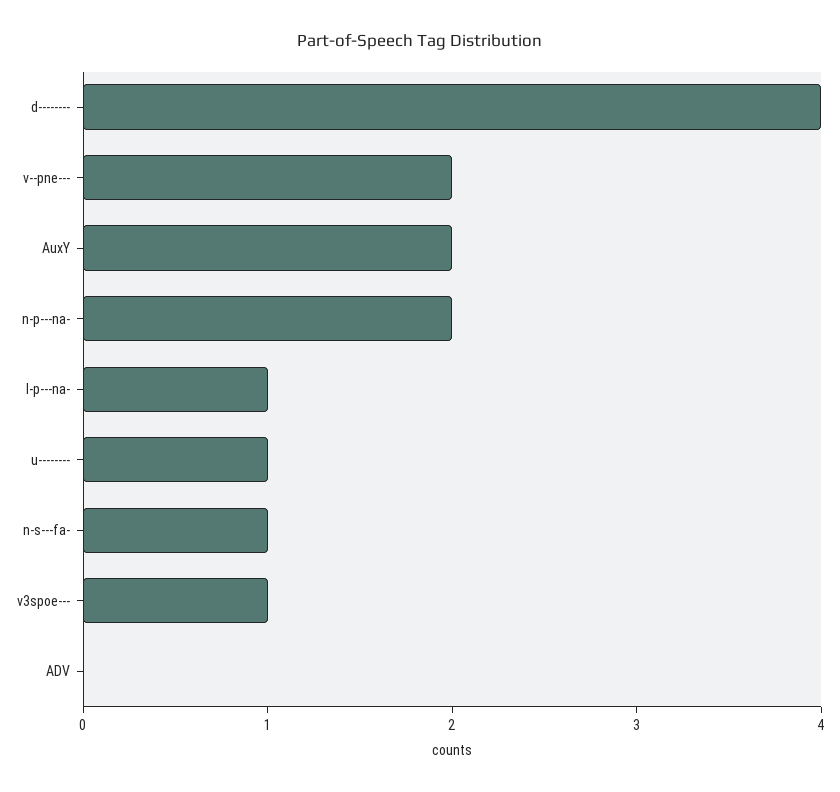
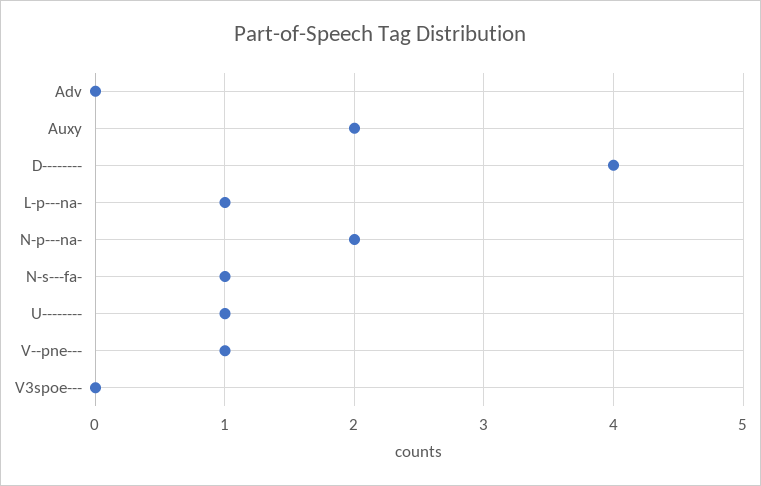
v--pne---: 2 -> 1
v3spoe---: 1 -> 0

